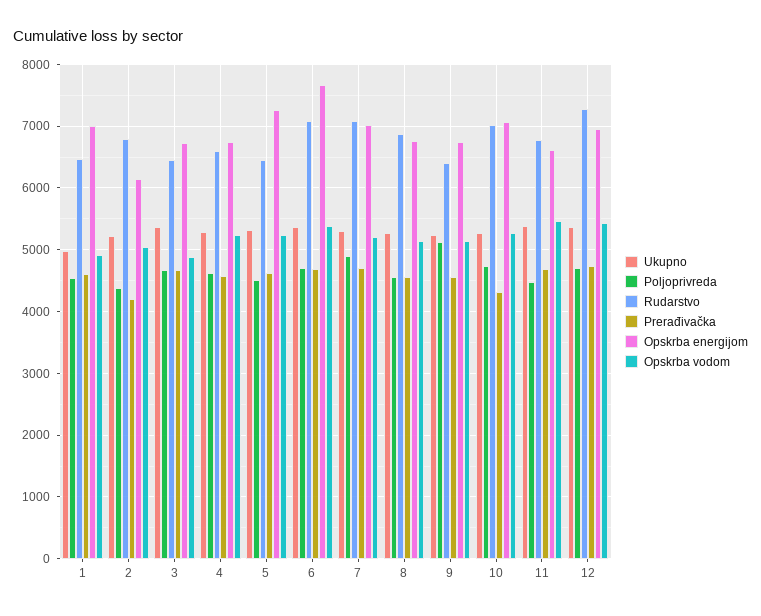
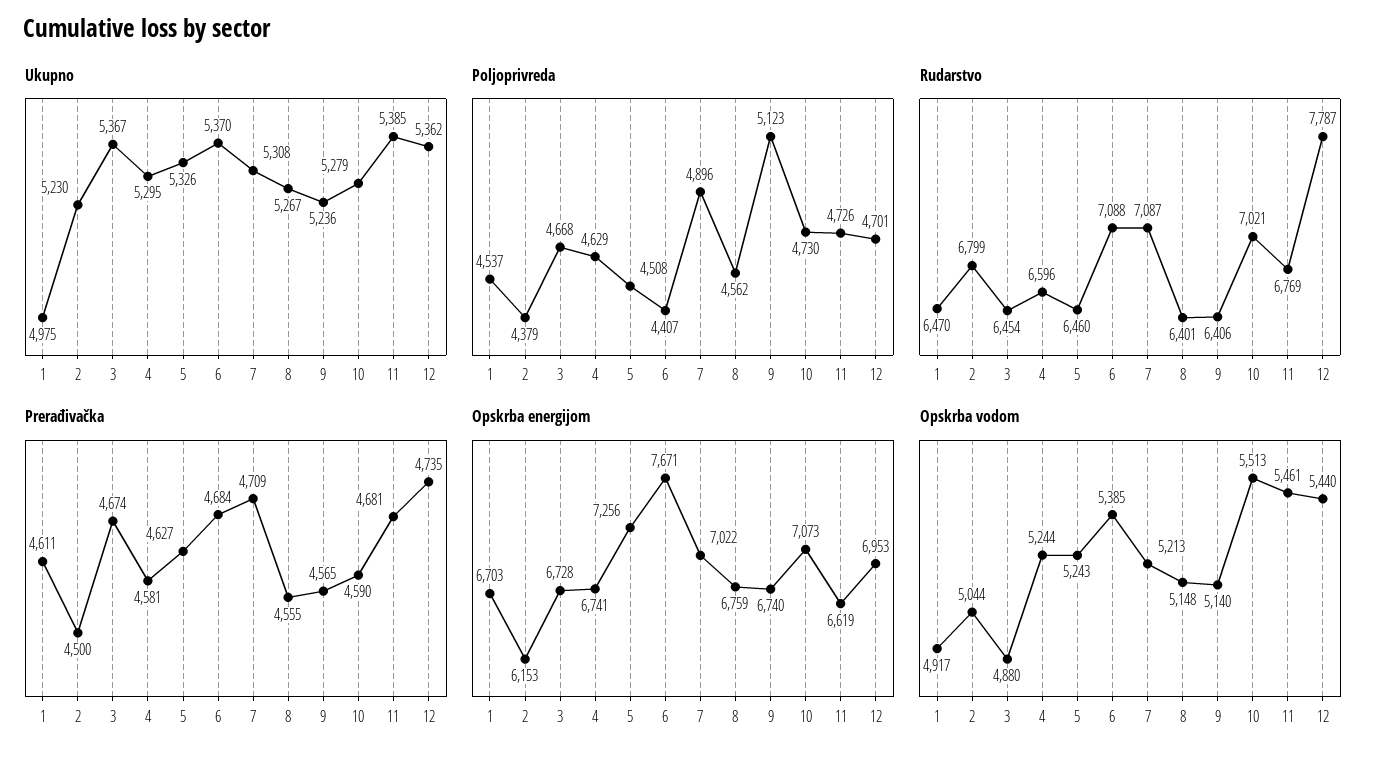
Opskrba energijom, 1: 7000 -> 6703
Prerađivačka, 2: 4200 -> 4500
Poljoprivreda, 6: 4700 -> 4407
Rudarstvo, 8: 6900 -> 6401
Prerađivačka, 10: 4300 -> 4590
Opskrba vodom, 10: 5300 -> 5513
Poljoprivreda, 11: 4500 -> 4726
Rudarstvo, 12: 7300 -> 7787

